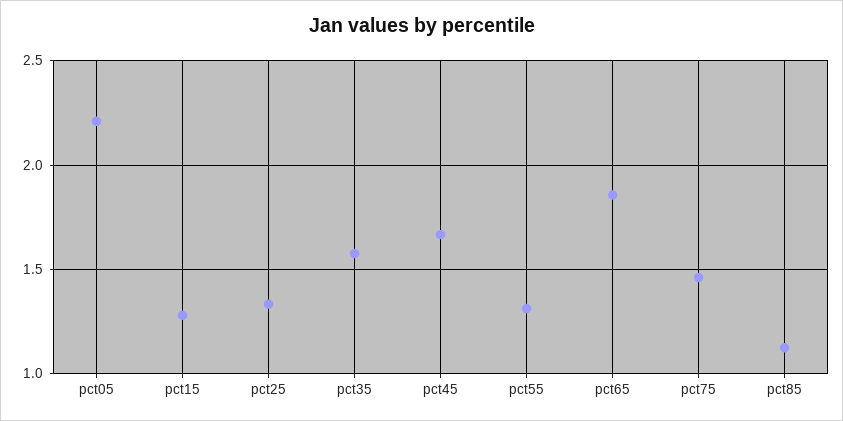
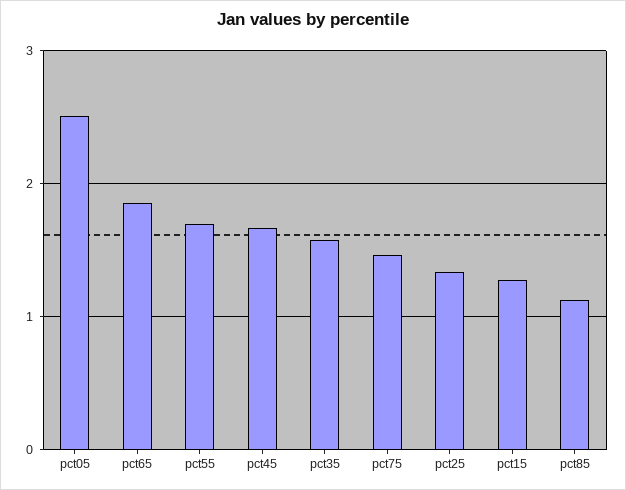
pct05: 2.2 -> 2.5
pct55: 1.3 -> 1.7

